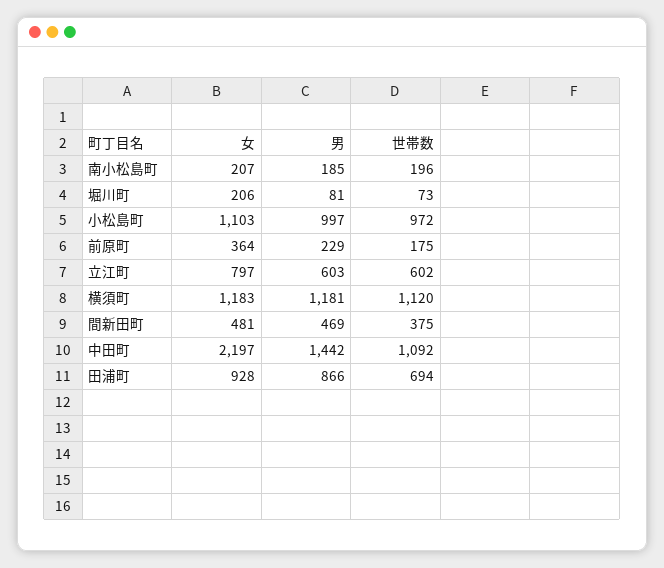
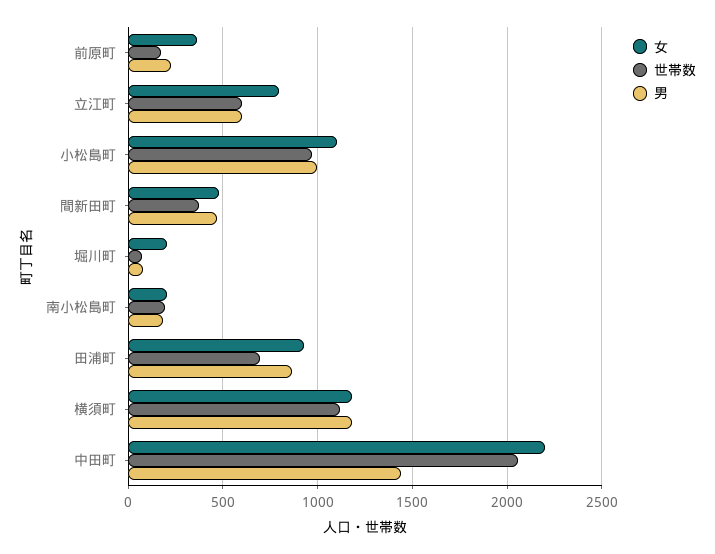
世帯数, 中田町: 1092 -> 2050

